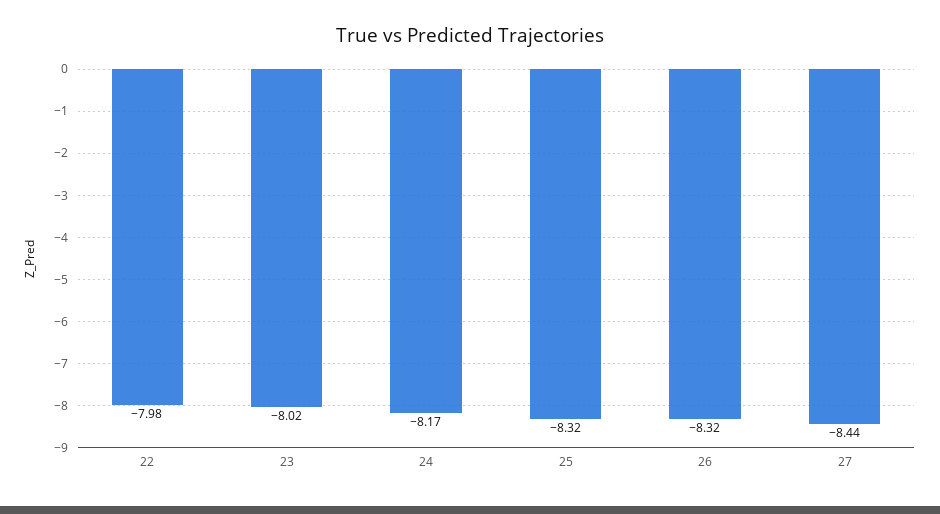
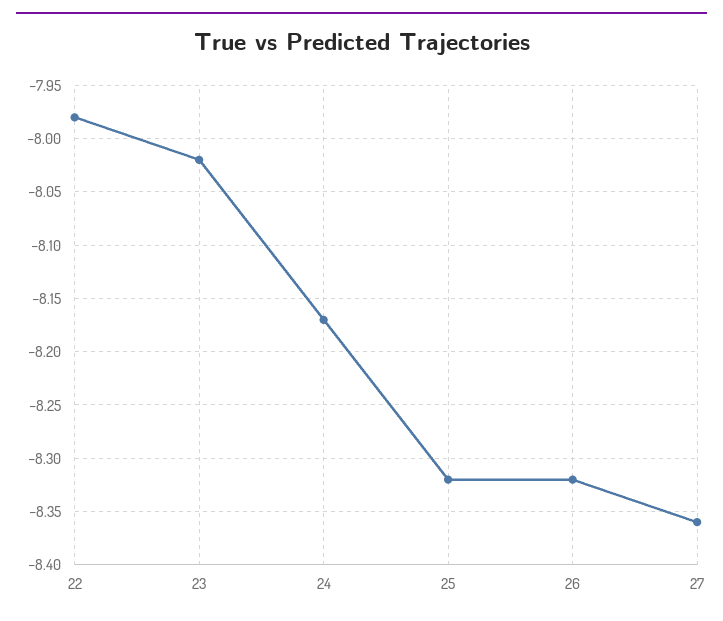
27: -8.44 -> -8.36

